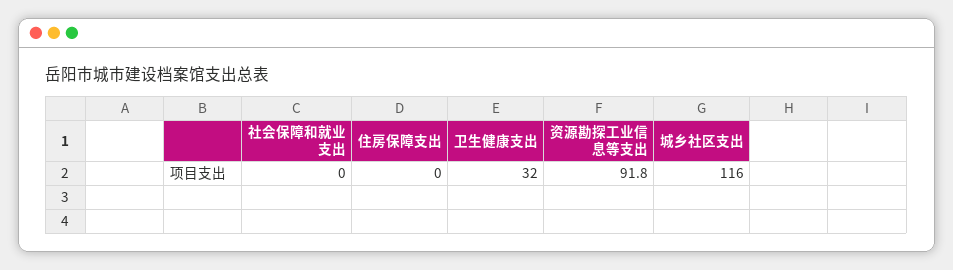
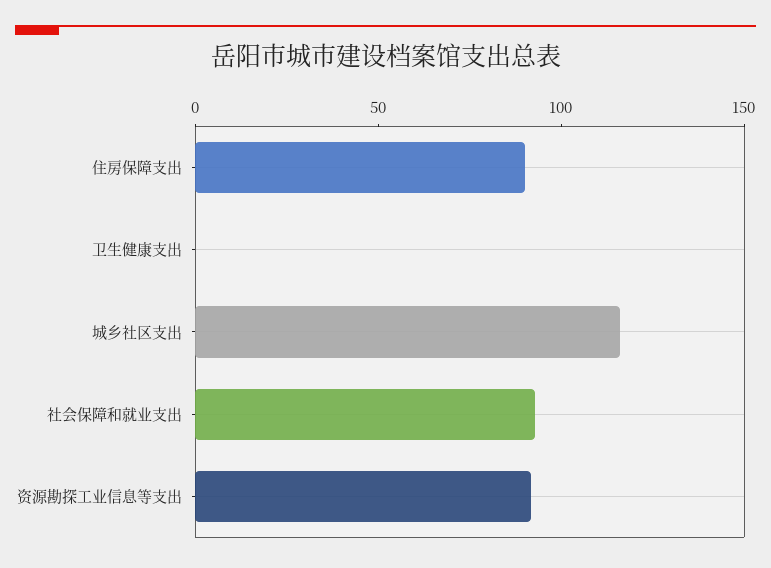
社会保障和就业支出: 0 -> 90
住房保障支出: 0 -> 90
卫生健康支出: 32 -> 0

